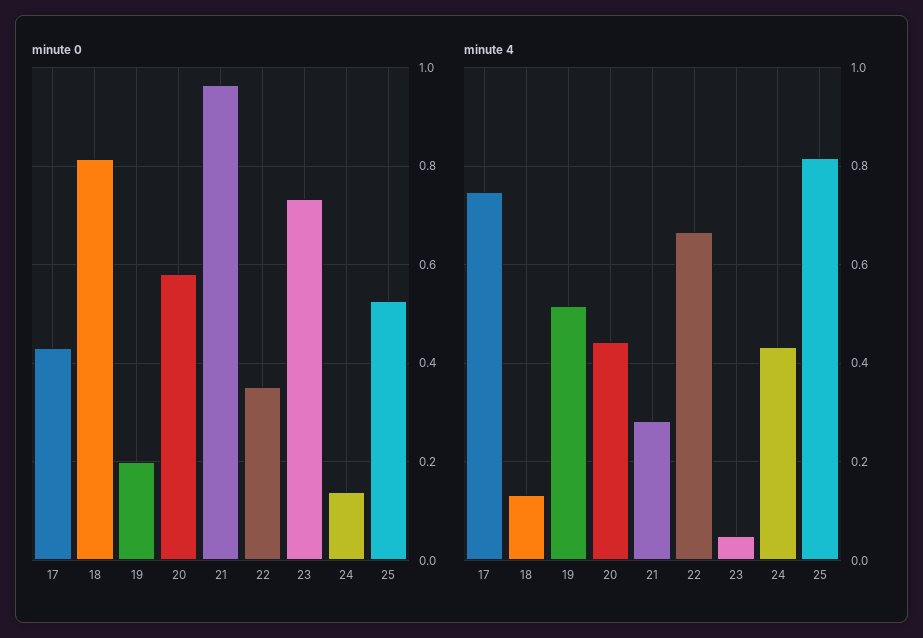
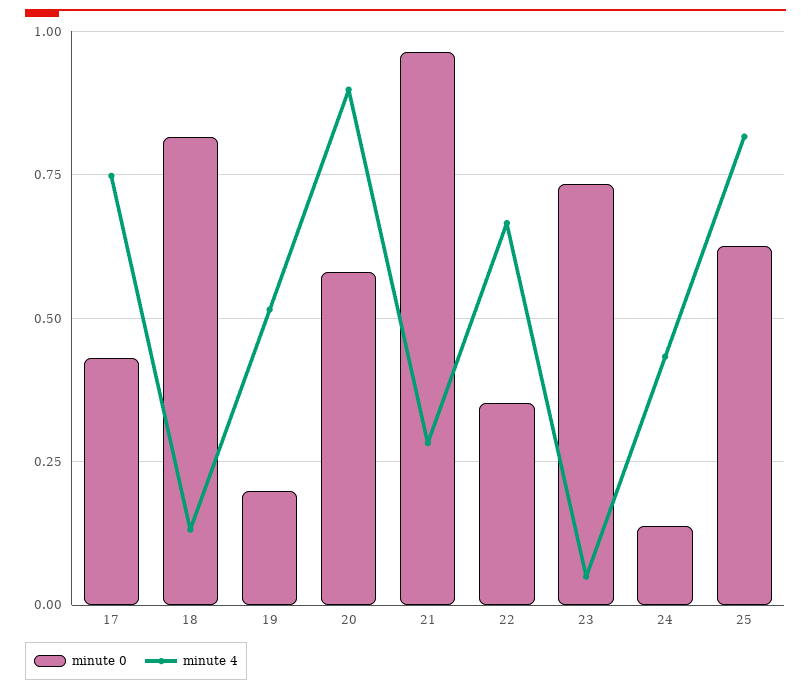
minute 0, 25: 0.52 -> 0.625
minute 4, 20: 0.44 -> 0.9

